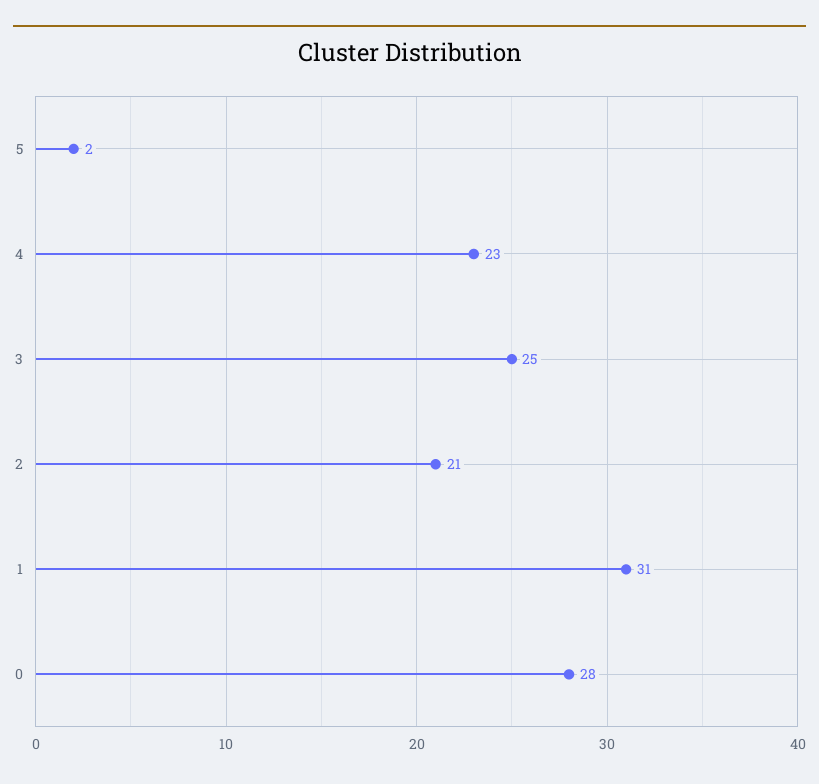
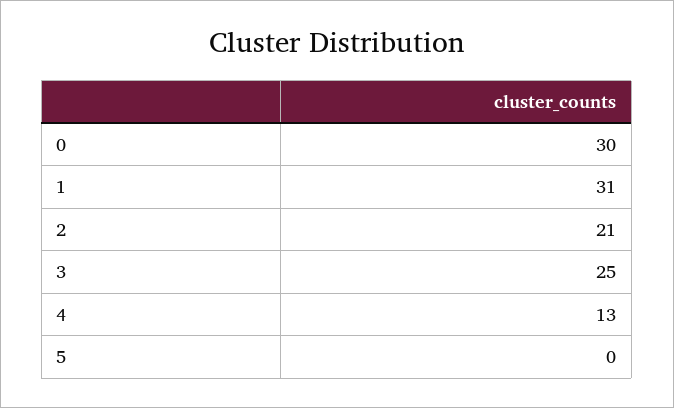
5: 2 -> 0
4: 23 -> 13
0: 28 -> 30

